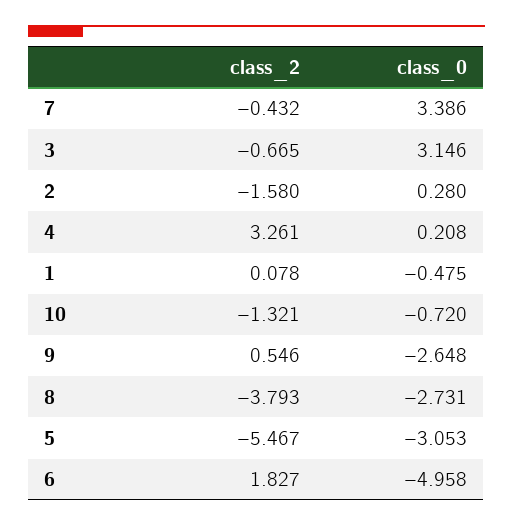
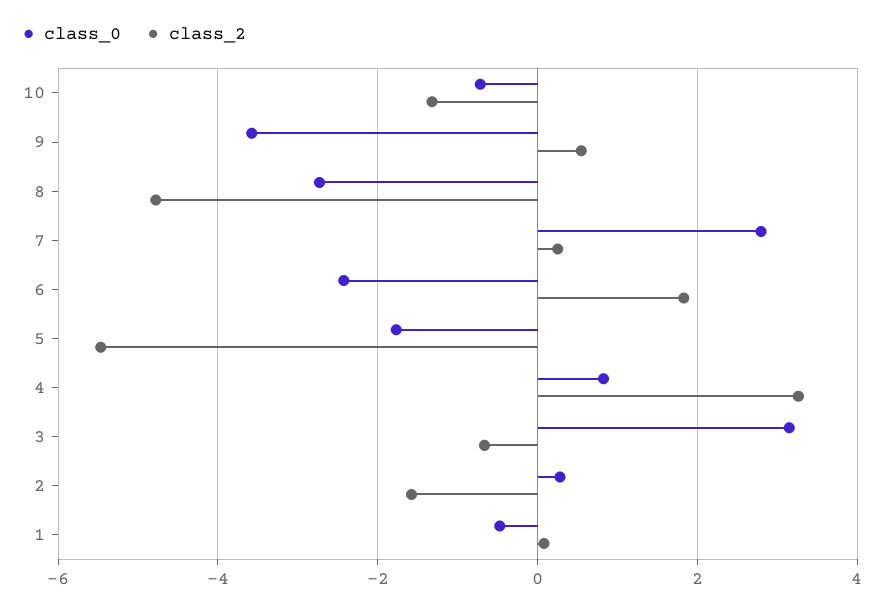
class_2, 7: -0.432 -> 0.2
class_0, 7: 3.386 -> 2.8
class_0, 4: 0.208 -> 0.8
class_0, 9: -2.648 -> -3.6
class_2, 8: -3.793 -> -4.8
class_0, 5: -3.053 -> -1.8
class_0, 6: -4.958 -> -2.4

